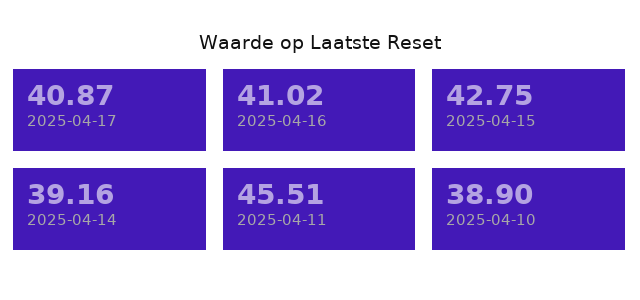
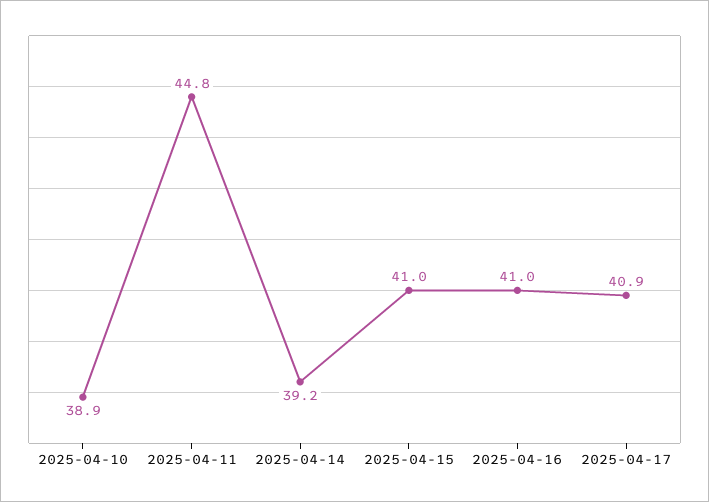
2025-04-15: 42.75 -> 41
2025-04-11: 45.51 -> 44.8

